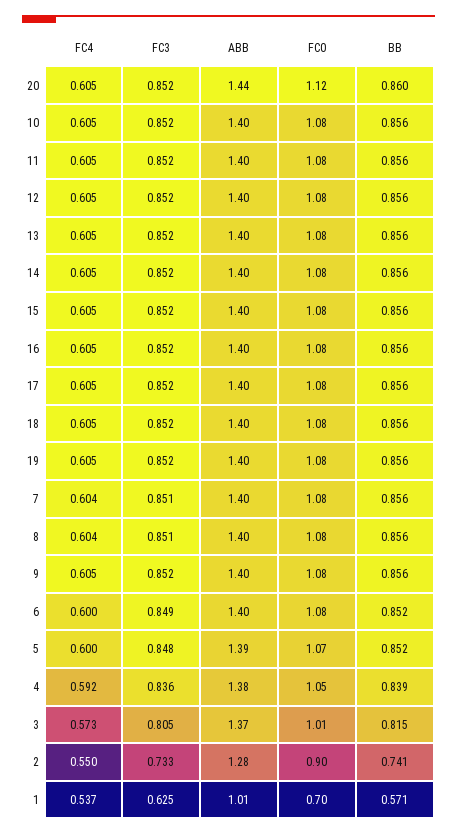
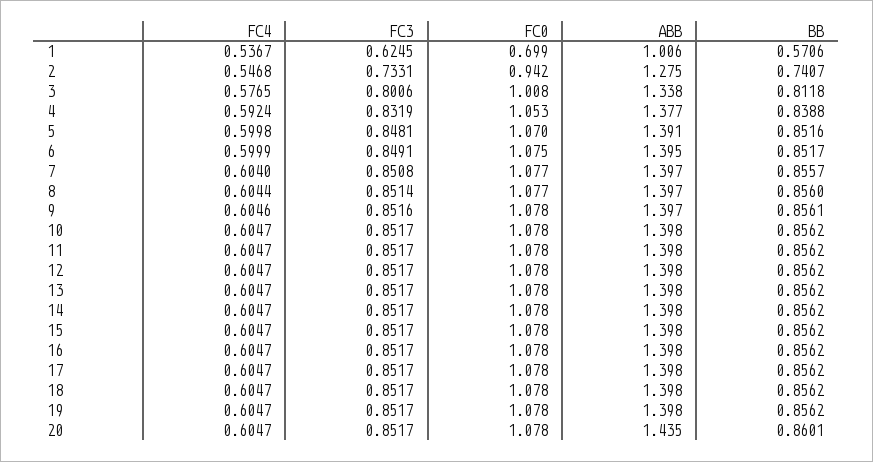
FC0, 20: 1.12 -> 1.078
FC3, 4: 0.836 -> 0.8319
FC4, 3: 0.573 -> 0.5765
FC3, 3: 0.805 -> 0.8006
ABB, 3: 1.37 -> 1.338
BB, 3: 0.815 -> 0.8118
FC4, 2: 0.55 -> 0.5468
FC0, 2: 0.9 -> 0.942

